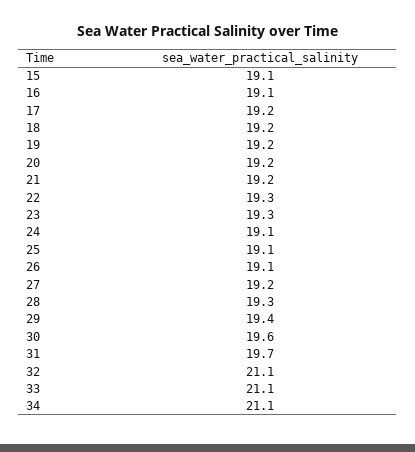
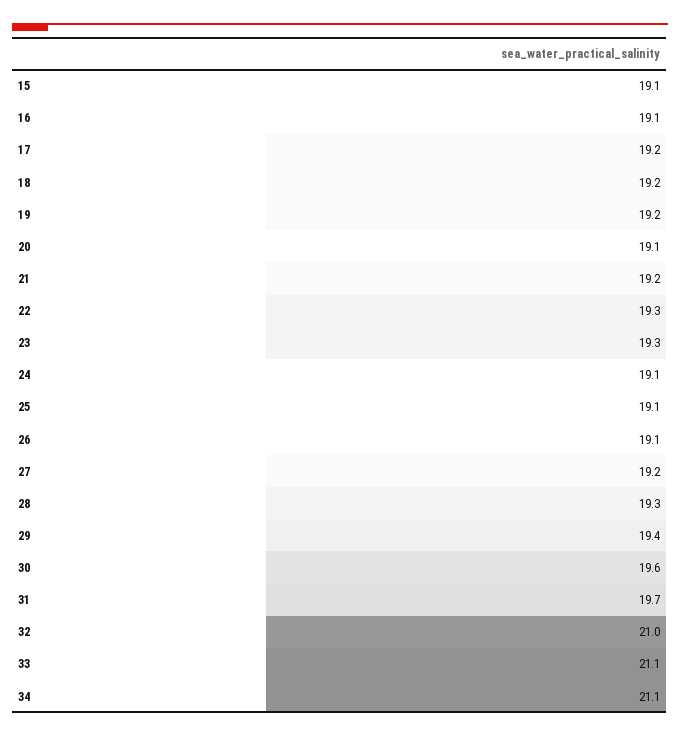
20: 19.2 -> 19.1
32: 21.1 -> 21

